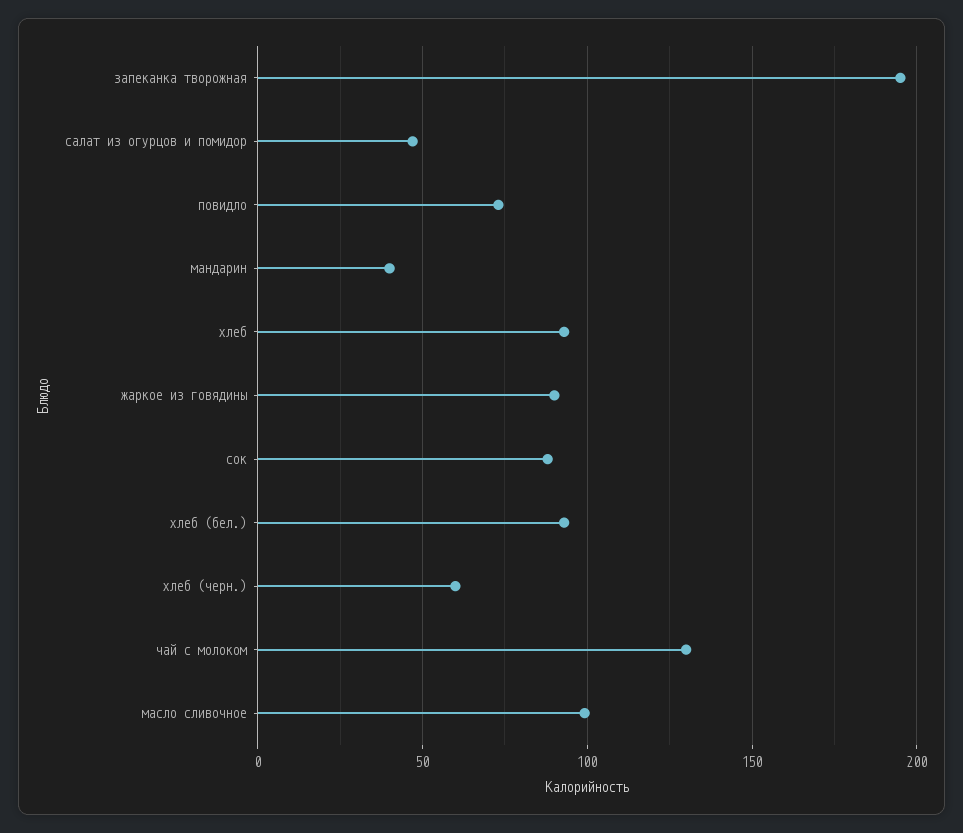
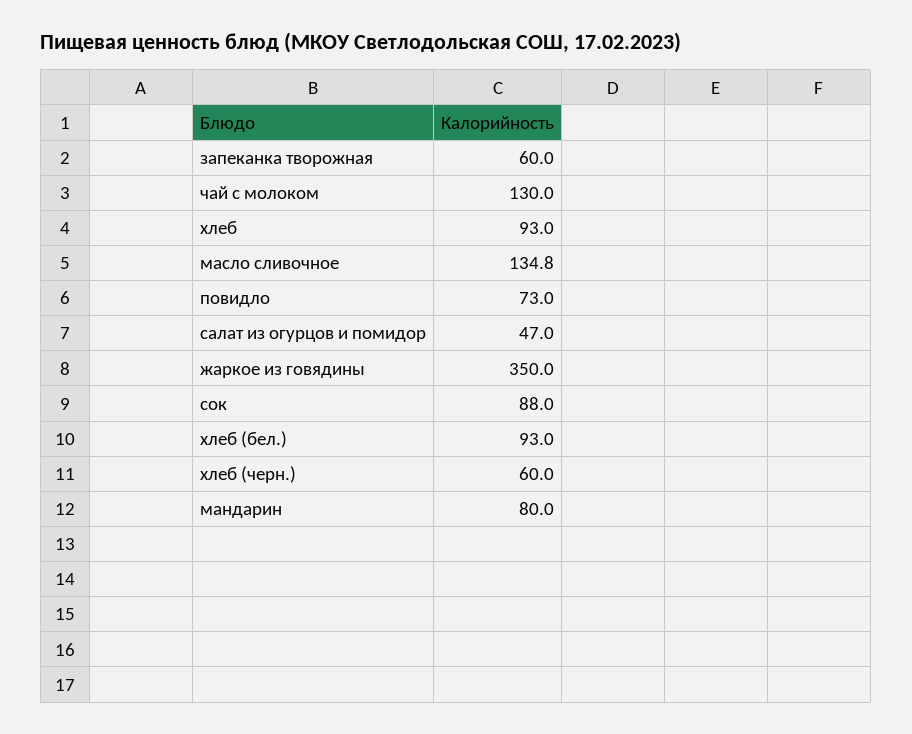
запеканка творожная: 195 -> 60
мандарин: 40 -> 80
жаркое из говядины: 90 -> 350
масло сливочное: 100 -> 134.8

